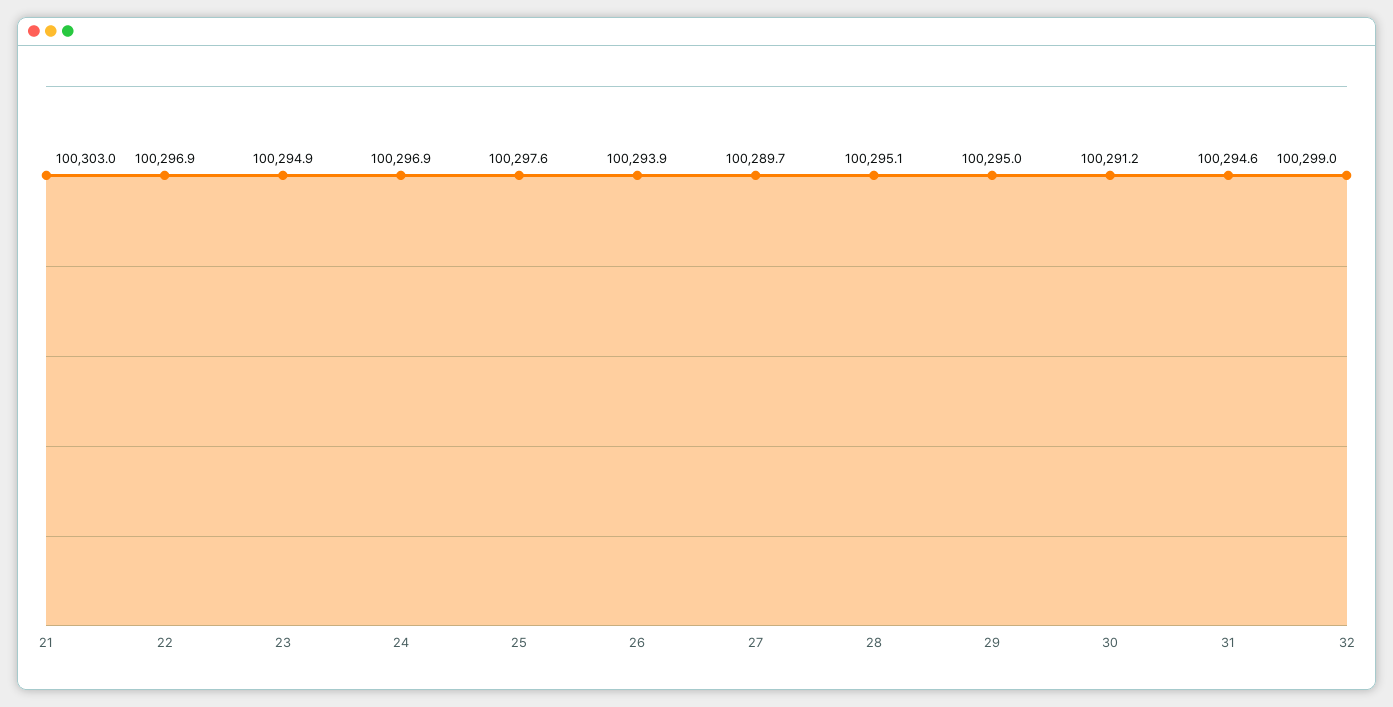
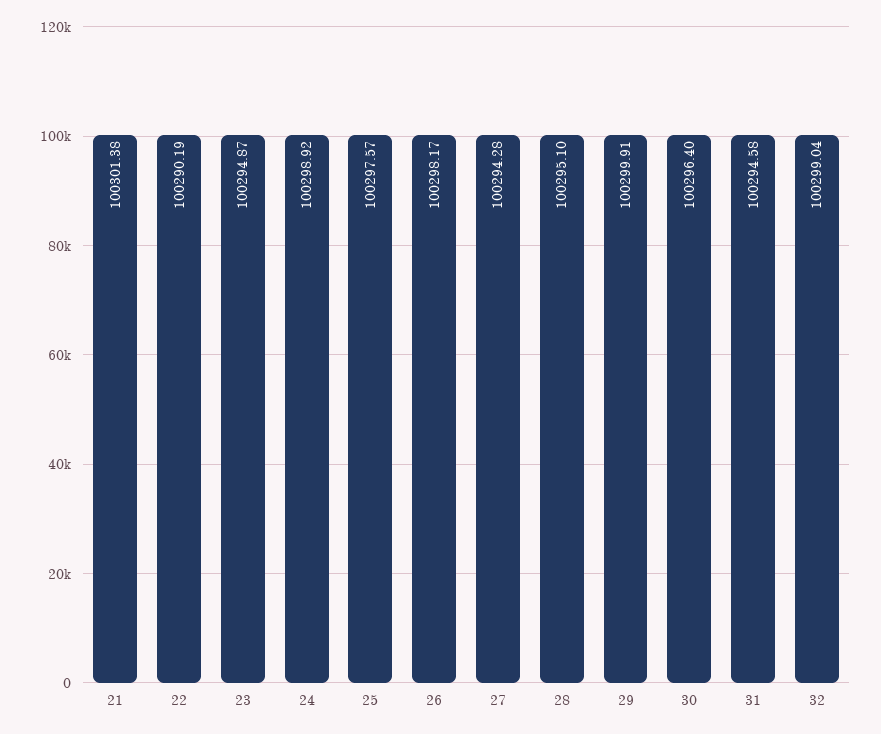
21: 100303 -> 100301.38
22: 100296.9 -> 100290.19
24: 100296.9 -> 100298.92
26: 100293.9 -> 100298.17
27: 100289.7 -> 100294.28
29: 100295 -> 100299.91
30: 100291.2 -> 100296.4

